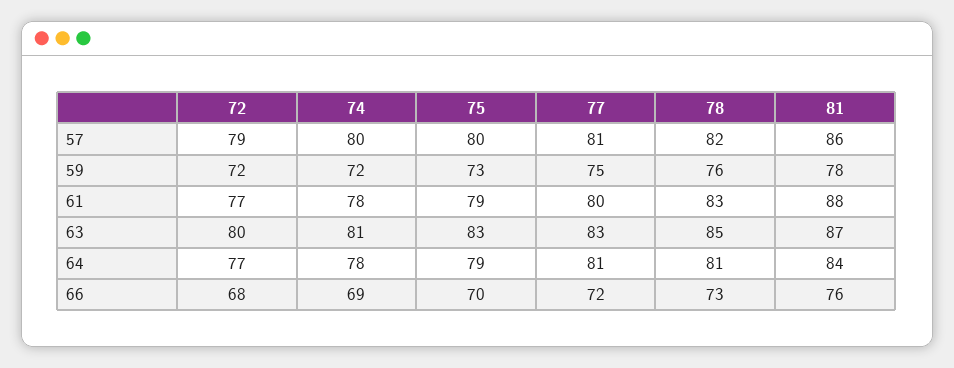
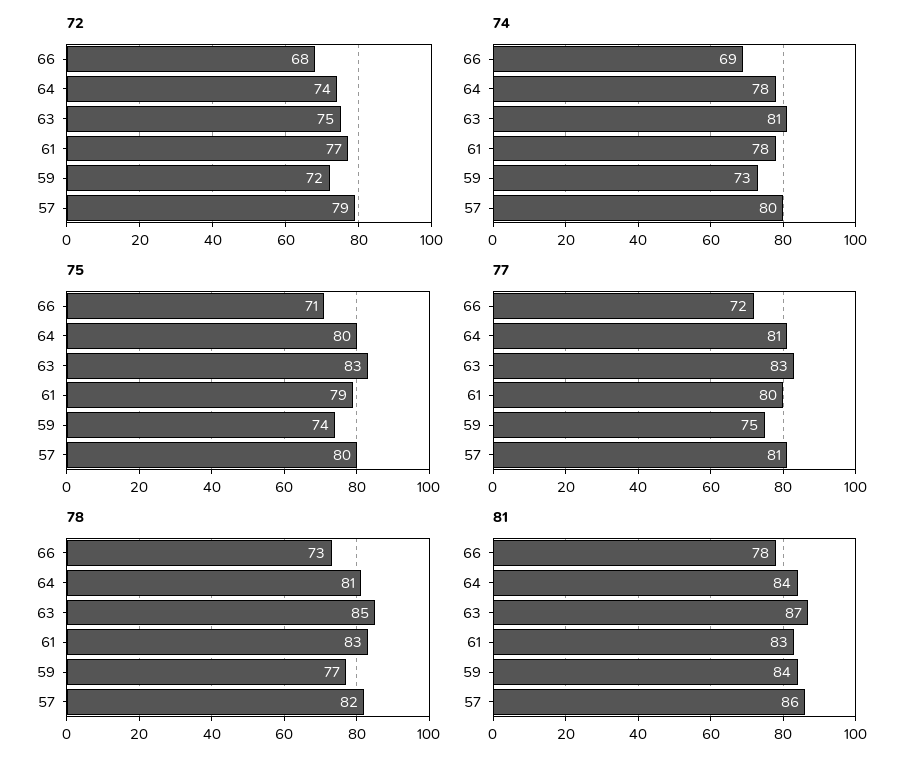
74, 59: 72 -> 73
75, 59: 73 -> 74
78, 59: 76 -> 77
81, 59: 78 -> 84
81, 61: 88 -> 83
72, 63: 80 -> 75
72, 64: 77 -> 74
75, 64: 79 -> 80
75, 66: 70 -> 71
81, 66: 76 -> 78

